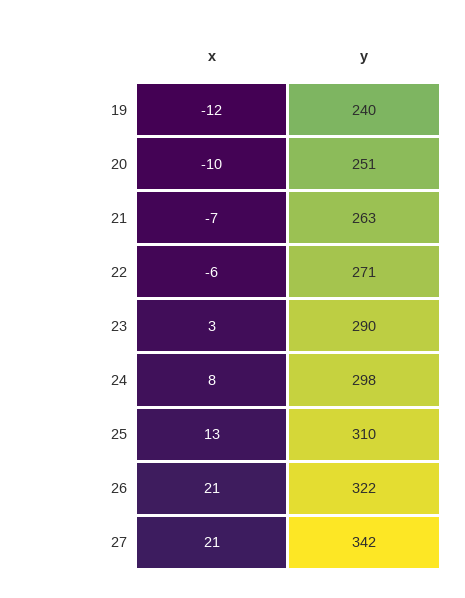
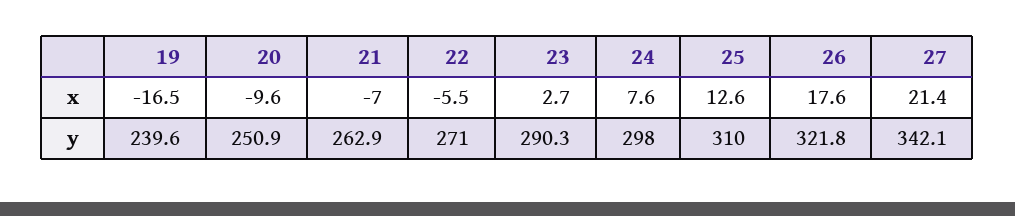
x, 19: -12 -> -16.5
x, 26: 21 -> 17.6

